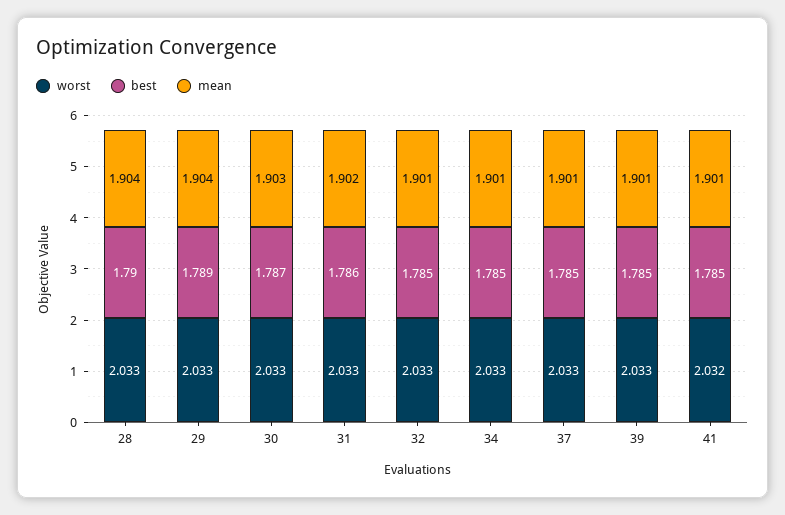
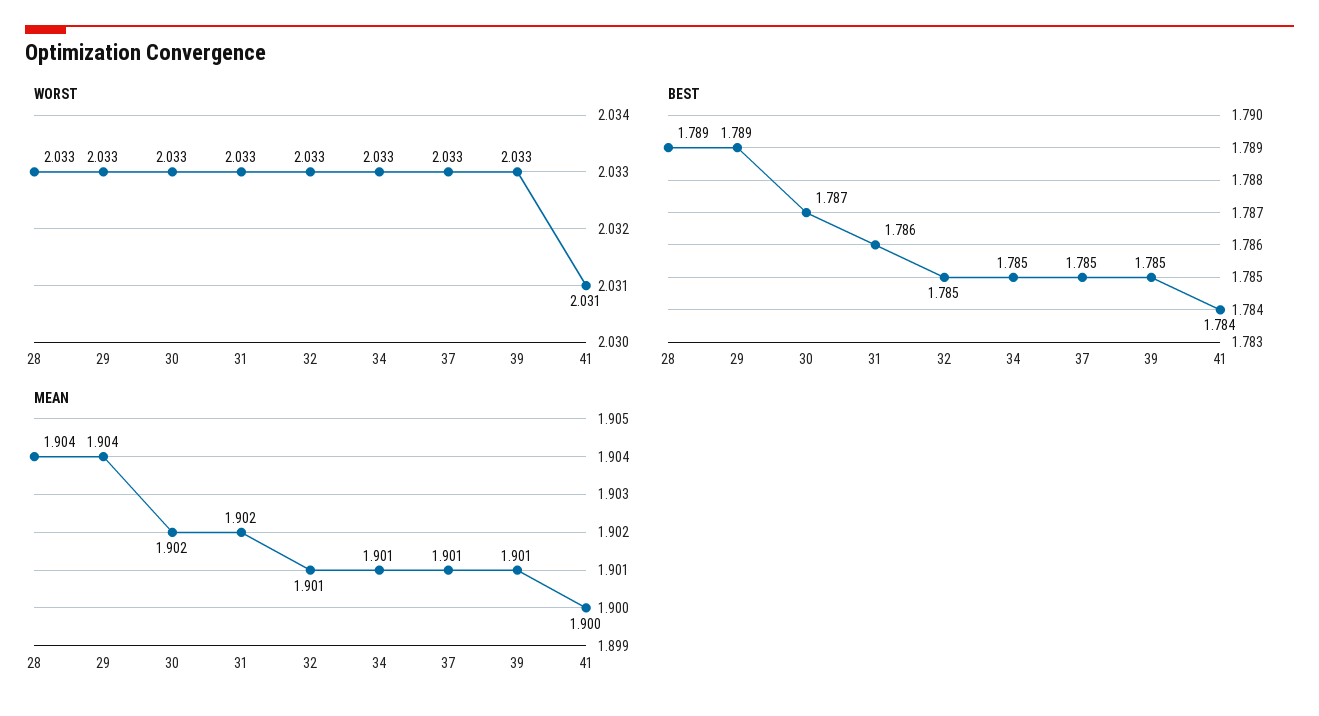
best, 28: 1.79 -> 1.789
mean, 30: 1.903 -> 1.902
worst, 41: 2.032 -> 2.031
best, 41: 1.785 -> 1.784
mean, 41: 1.901 -> 1.9

